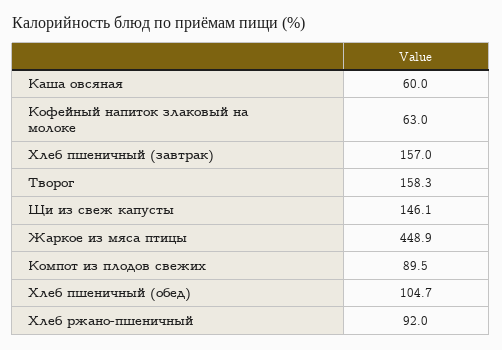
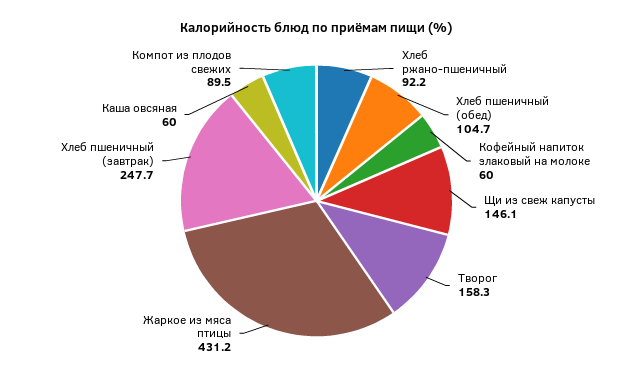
Кофейный напиток злаковый на молоке: 63 -> 60
Хлеб пшеничный (завтрак): 157 -> 247.7
Жаркое из мяса птицы: 448.9 -> 431.2
Хлеб ржано-пшеничный: 92 -> 92.2

